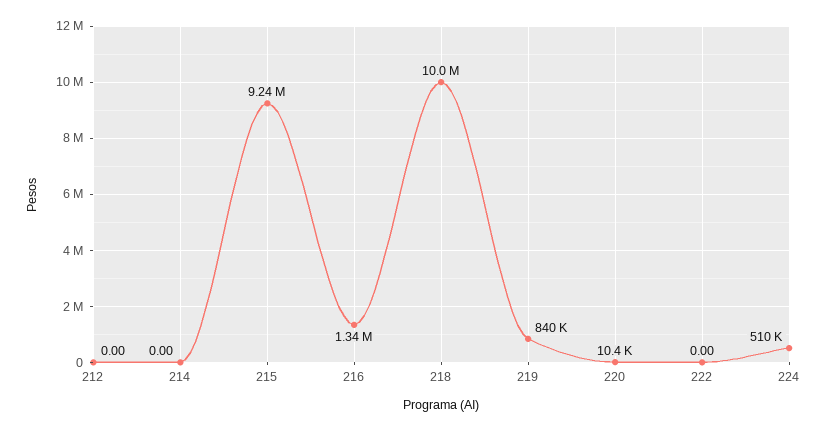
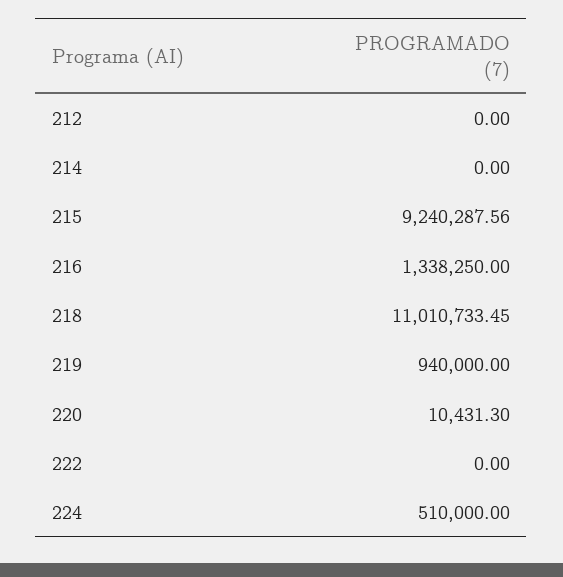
218: 10000000 -> 11010733.45
219: 840000 -> 940000

